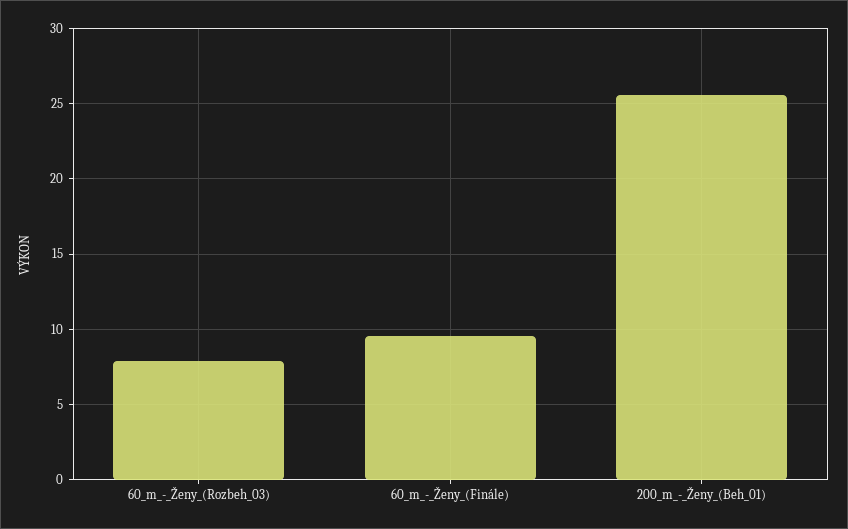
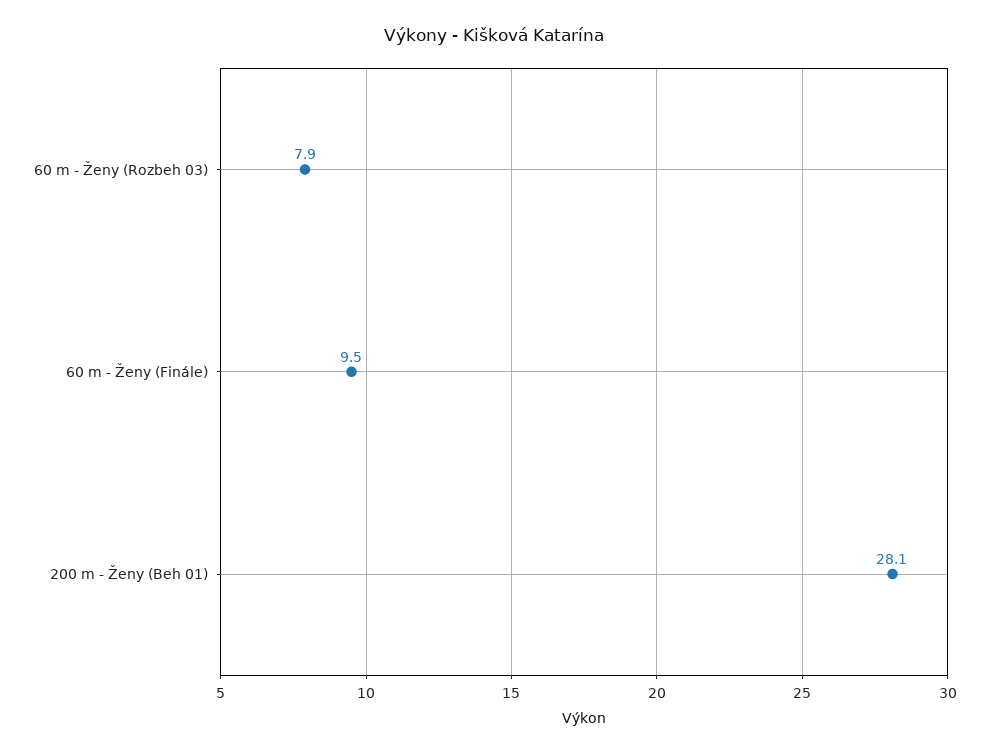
200_m_-_Ženy_(Beh_01): 25.5 -> 28.1

